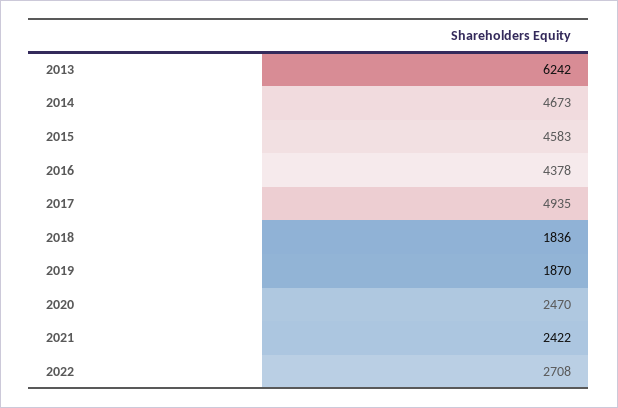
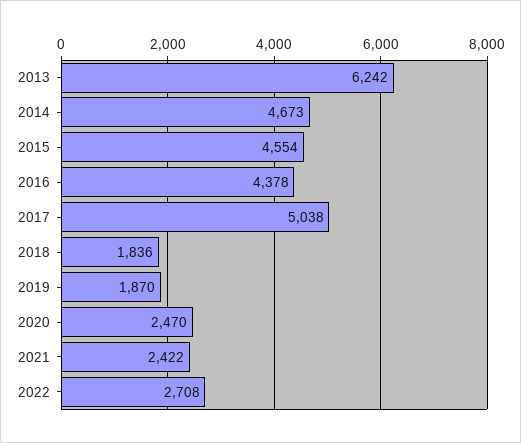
2015: 4583 -> 4554
2017: 4935 -> 5038

